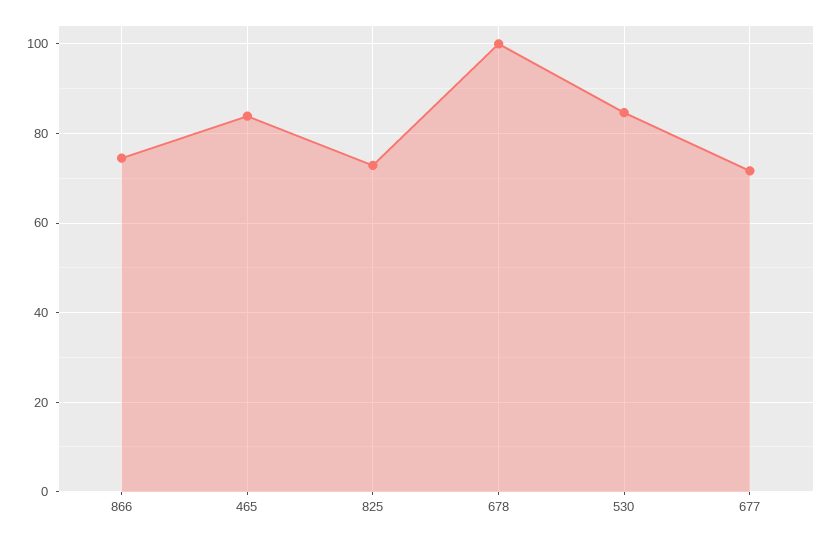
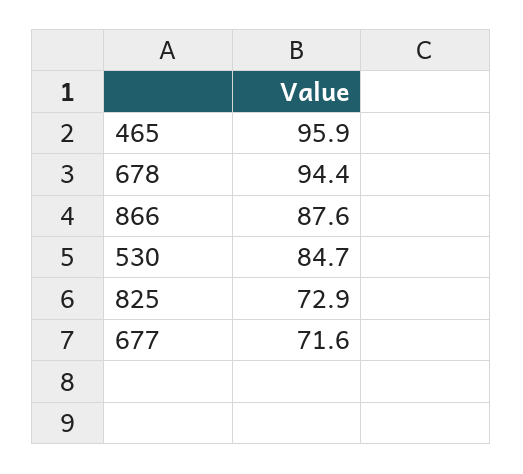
866: 74 -> 87.6
465: 84 -> 95.9
678: 100 -> 94.4

